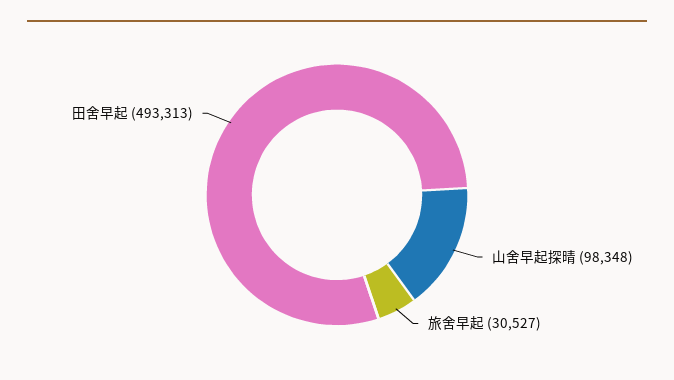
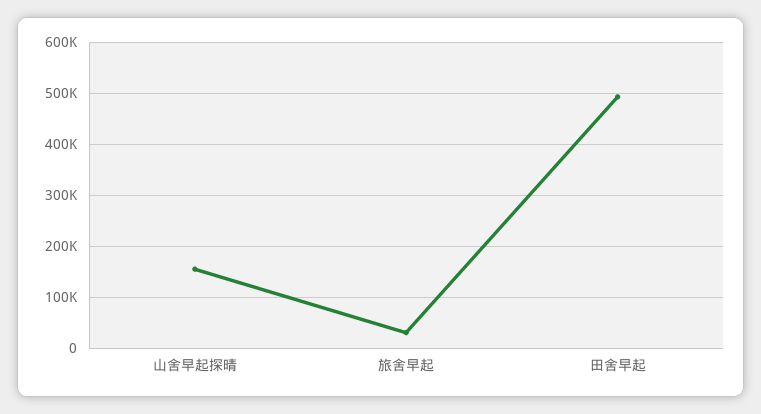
山舍早起探晴: 98348 -> 160000

